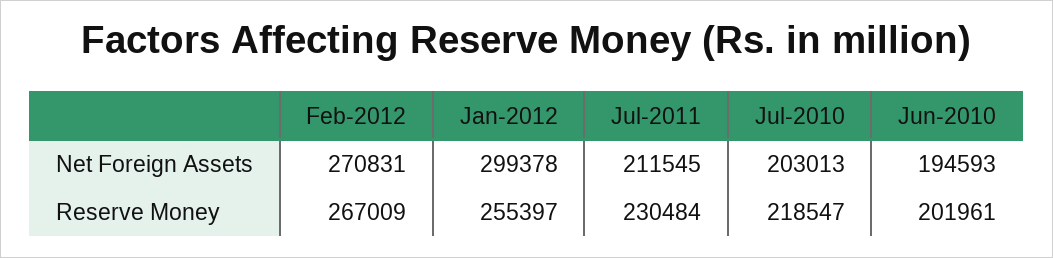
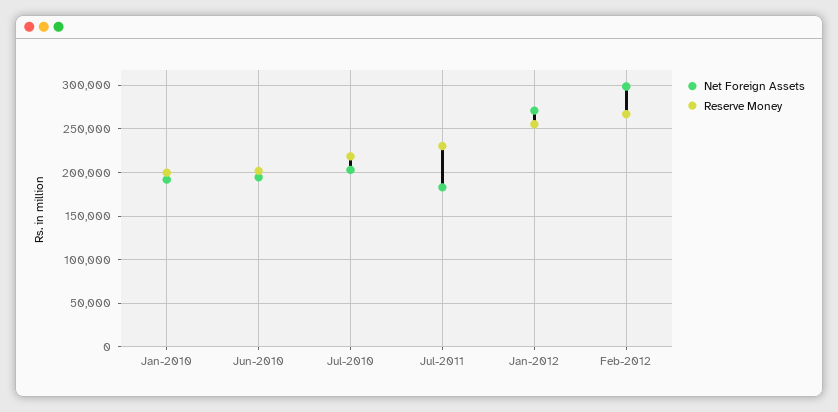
Net Foreign Assets, Feb-2012: 270831 -> 300000
Net Foreign Assets, Jan-2012: 299378 -> 270000
Net Foreign Assets, Jul-2011: 211545 -> 180000
Net Foreign Assets, Jan-2010: none -> 190000
Reserve Money, Jan-2010: none -> 200000

